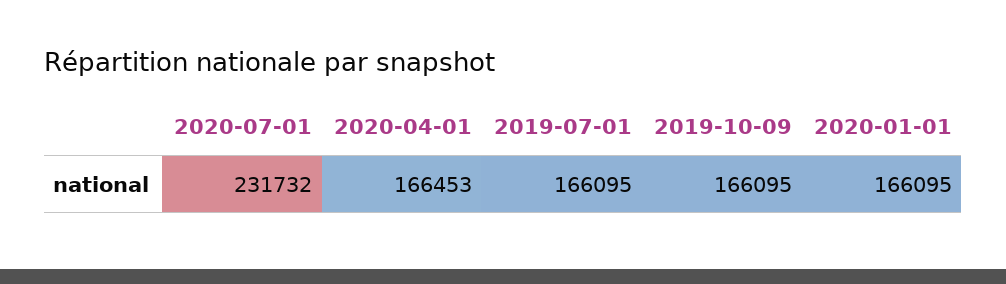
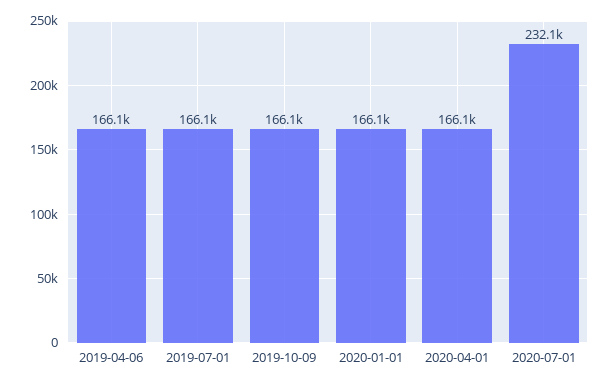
2020-07-01: 231732 -> 232100
2020-04-01: 166453 -> 166100
2019-04-06: none -> 166100

